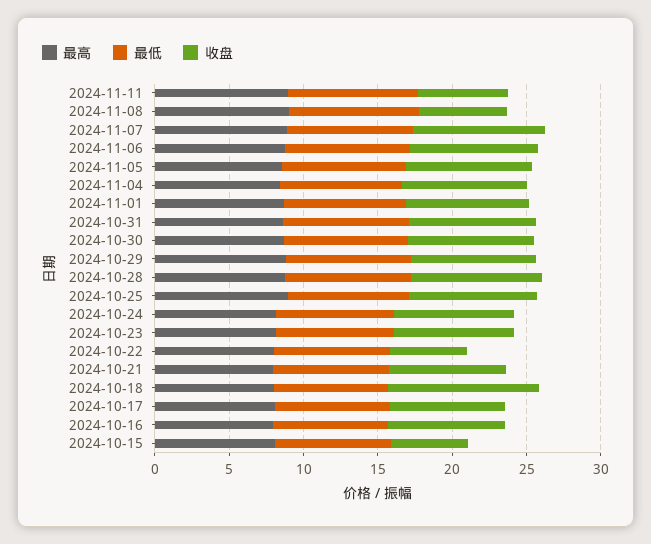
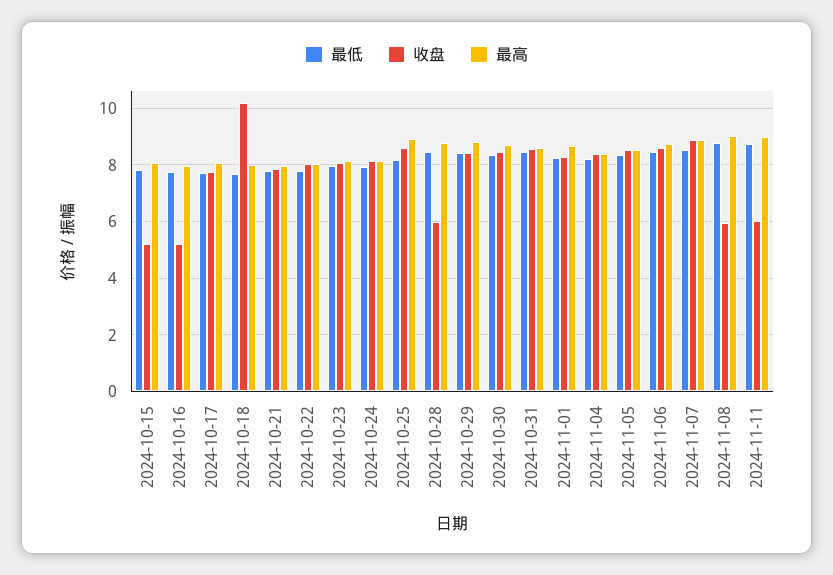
收盘, 2024-10-28: 9 -> 6
收盘, 2024-10-22: 5 -> 8
收盘, 2024-10-16: 8 -> 5.25

